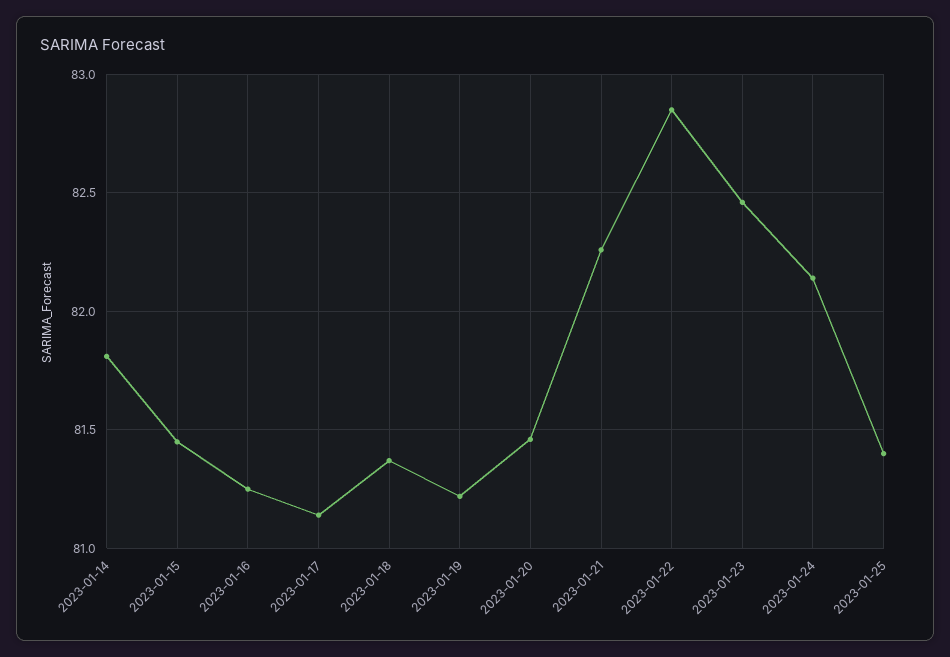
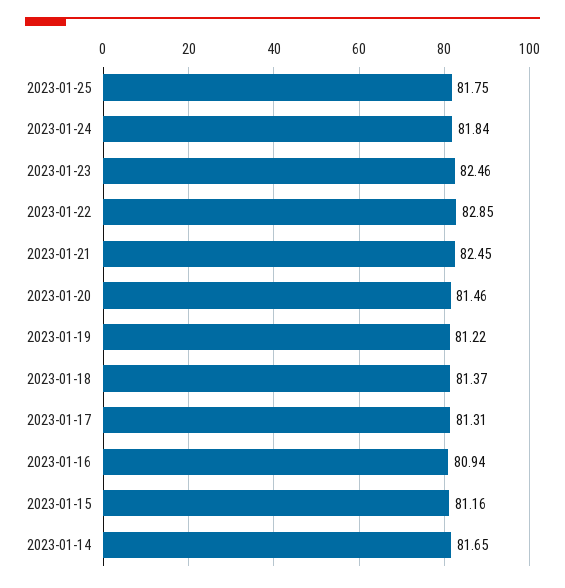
2023-01-14: 81.8 -> 81.65
2023-01-15: 81.45 -> 81.16
2023-01-16: 81.25 -> 80.94
2023-01-17: 81.15 -> 81.31
2023-01-21: 82.25 -> 82.45
2023-01-24: 82.15 -> 81.84
2023-01-25: 81.4 -> 81.75

